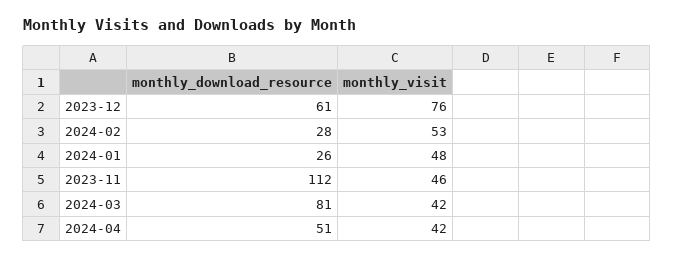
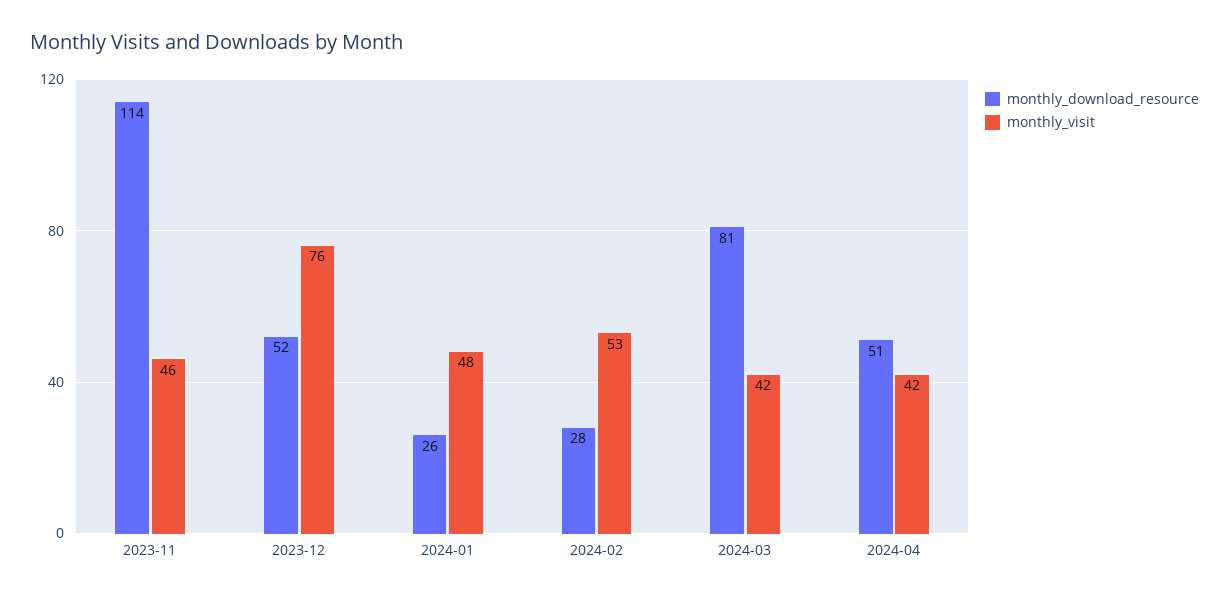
monthly_download_resource, 2023-12: 61 -> 52
monthly_download_resource, 2023-11: 112 -> 114

